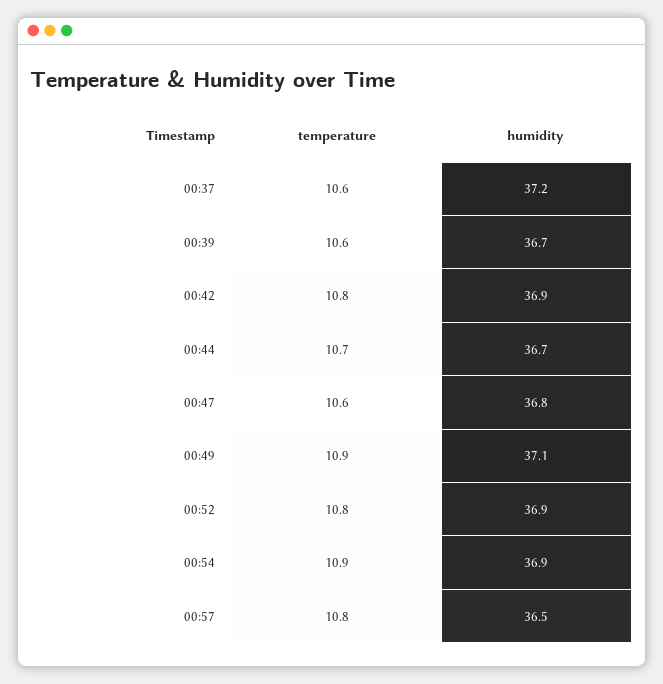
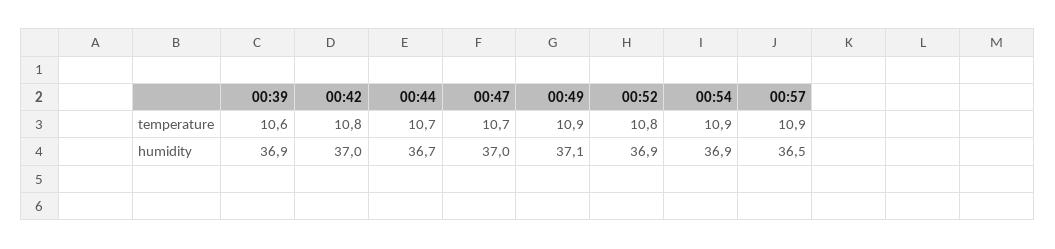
temperature, 00:37: 10.6 -> none
humidity, 00:37: 37.2 -> none
humidity, 00:39: 36.7 -> 36.9
humidity, 00:42: 36.9 -> 37
temperature, 00:47: 10.6 -> 10.7
humidity, 00:47: 36.8 -> 37
temperature, 00:57: 10.8 -> 10.9

